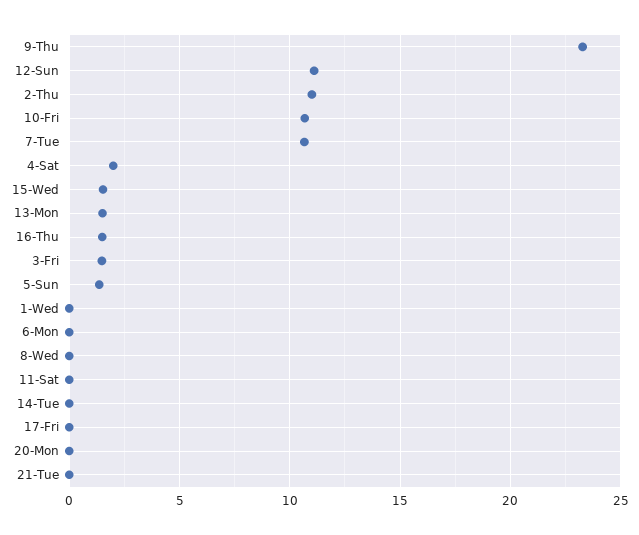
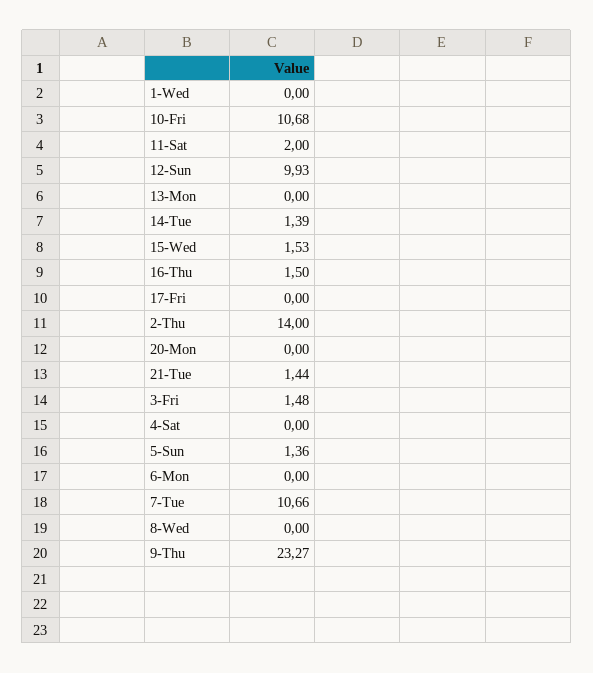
12-Sun: 11 -> 9.93
2-Thu: 11 -> 14
4-Sat: 2 -> 0
13-Mon: 1.5 -> 0
11-Sat: 0 -> 2
14-Tue: 0 -> 1.39
21-Tue: 0 -> 1.44

